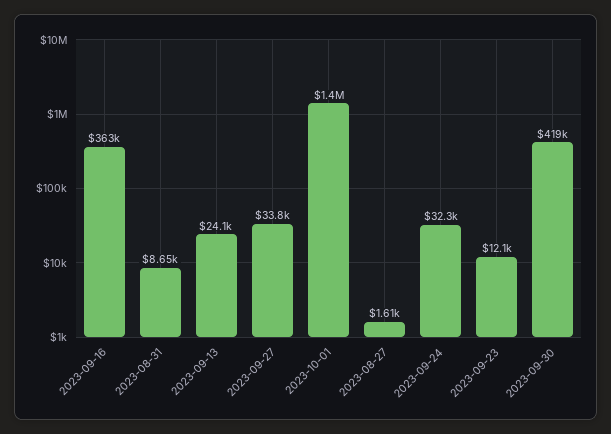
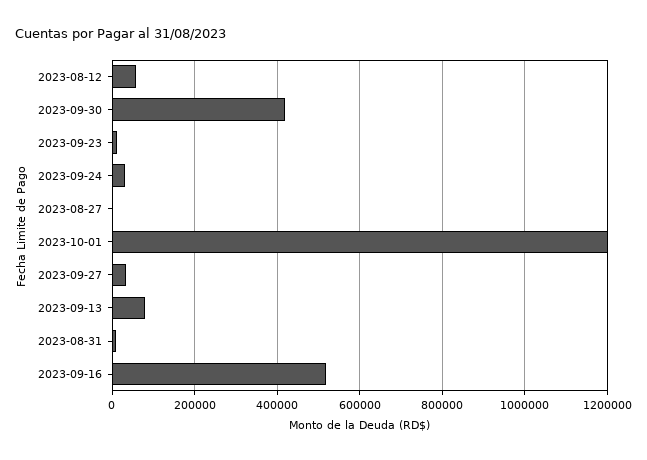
2023-09-16: 363000 -> 520000
2023-09-13: 24100 -> 80000
2023-10-01: 1400000 -> 1200000
2023-08-12: none -> 60000

